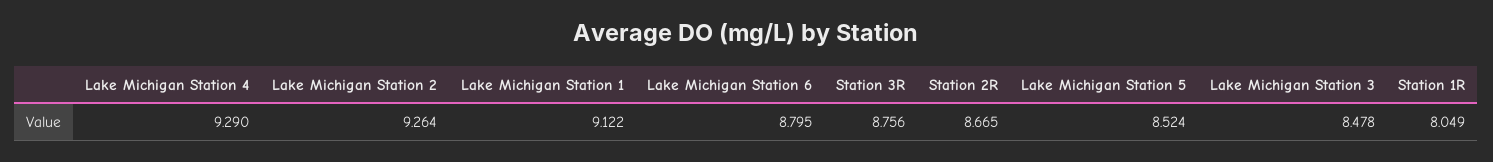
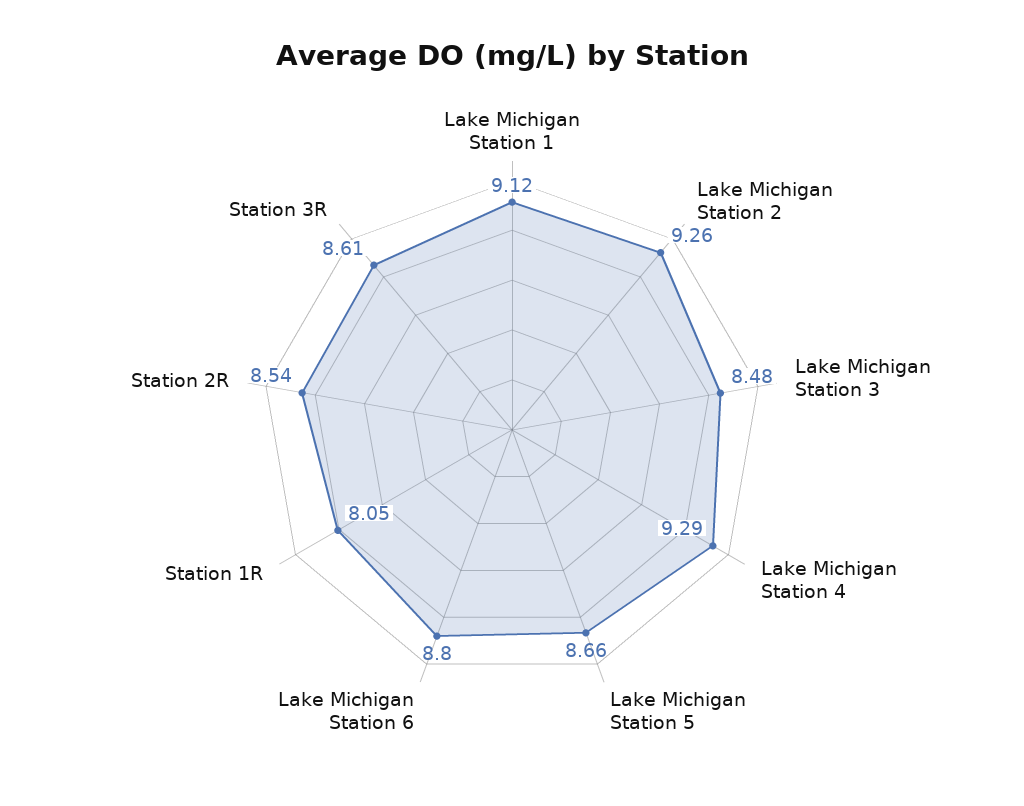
Station 3R: 8.756 -> 8.61
Station 2R: 8.665 -> 8.54
Lake Michigan Station 5: 8.524 -> 8.66

